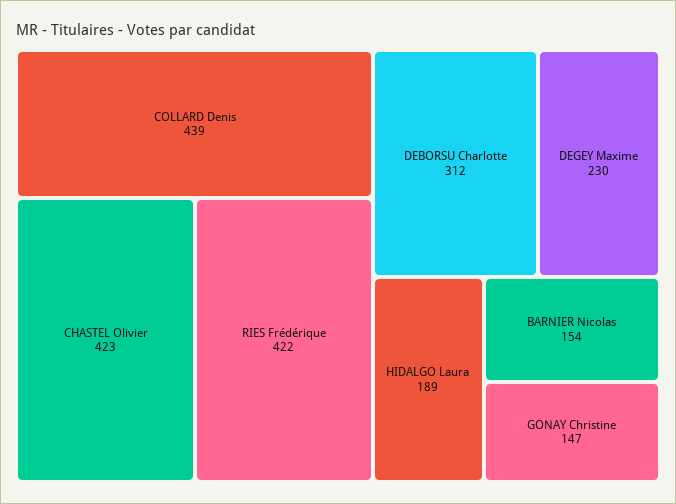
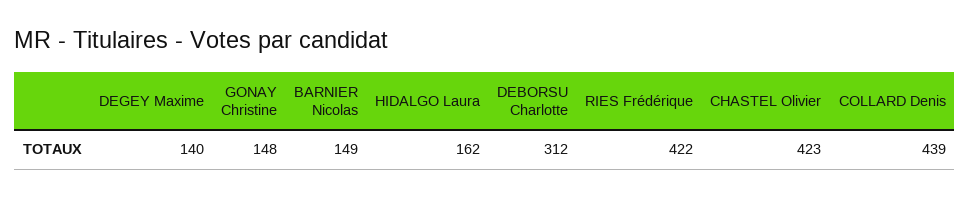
DEGEY Maxime: 230 -> 140
HIDALGO Laura: 189 -> 162
BARNIER Nicolas: 154 -> 149
GONAY Christine: 147 -> 148

